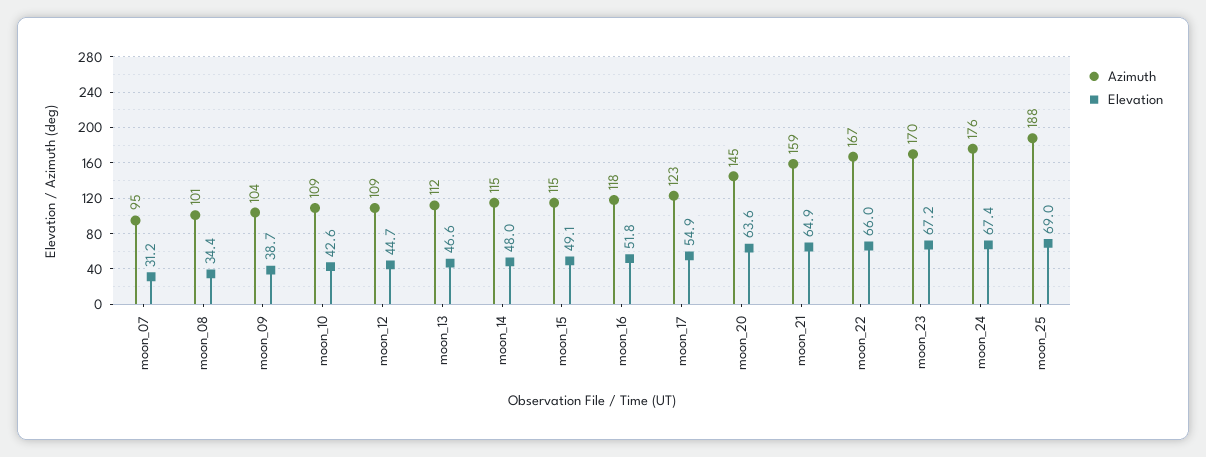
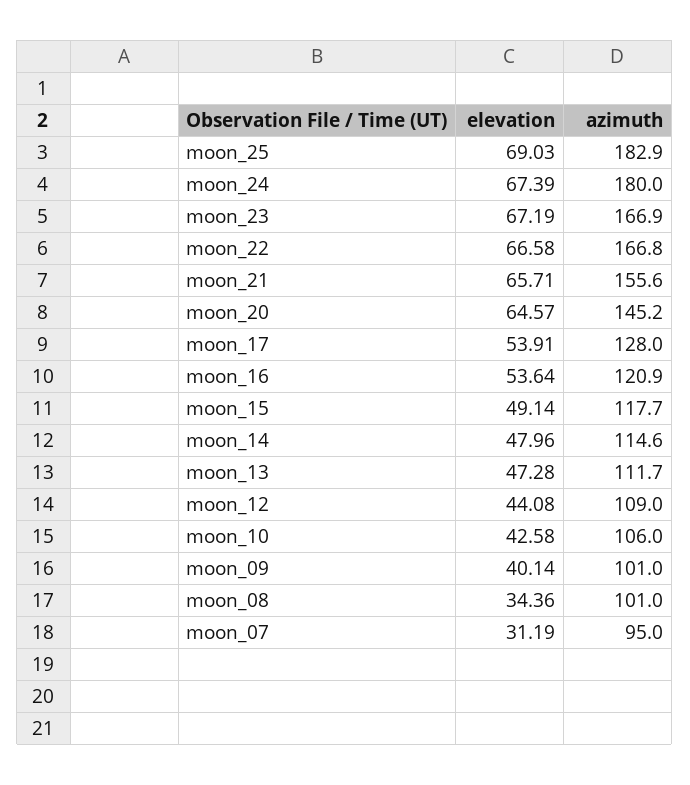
Azimuth, moon_09: 104 -> 101
Elevation, moon_09: 38.7 -> 40.14
Azimuth, moon_10: 109 -> 106
Elevation, moon_12: 44.7 -> 44.08
Elevation, moon_13: 46.6 -> 47.28
Azimuth, moon_15: 115 -> 117.7
Azimuth, moon_16: 118 -> 120.9
Elevation, moon_16: 51.8 -> 53.64
Azimuth, moon_17: 123 -> 128
Elevation, moon_17: 54.9 -> 53.91
Elevation, moon_20: 63.6 -> 64.57
Azimuth, moon_21: 159 -> 155.6
Elevation, moon_21: 64.9 -> 65.71
Elevation, moon_22: 66 -> 66.58
Azimuth, moon_23: 170 -> 166.9
Azimuth, moon_24: 176 -> 180
Azimuth, moon_25: 188 -> 182.9

